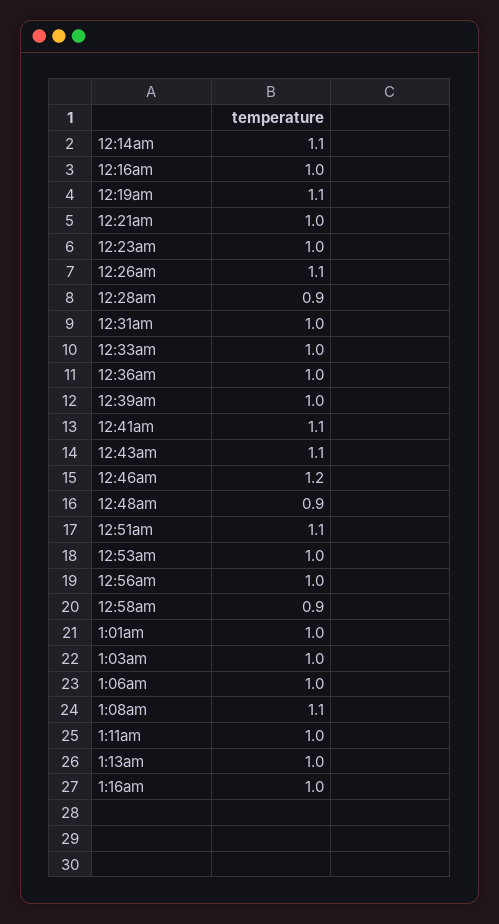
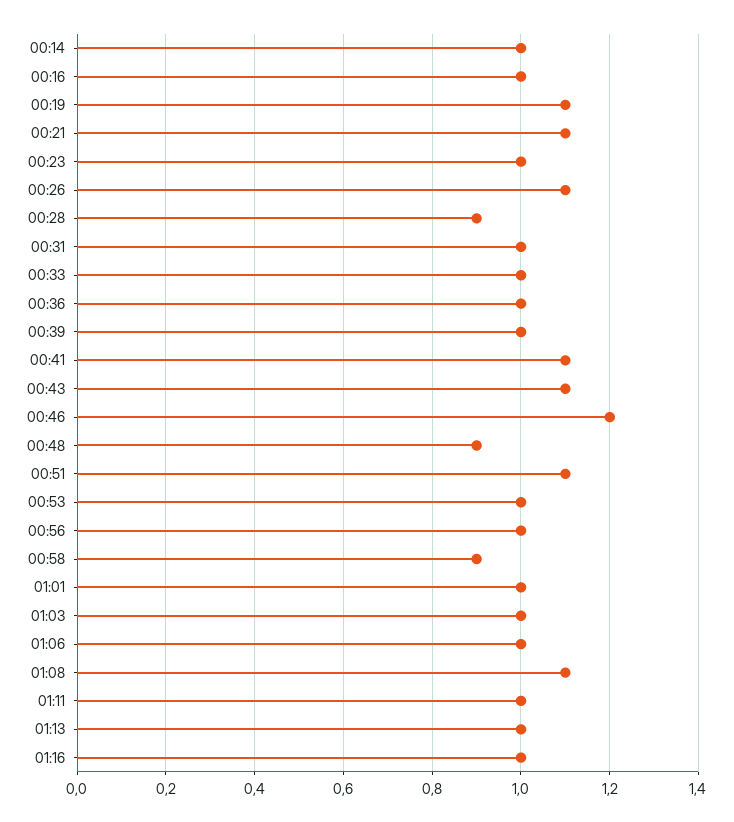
12:14am: 1.1 -> 1
12:21am: 1 -> 1.1

